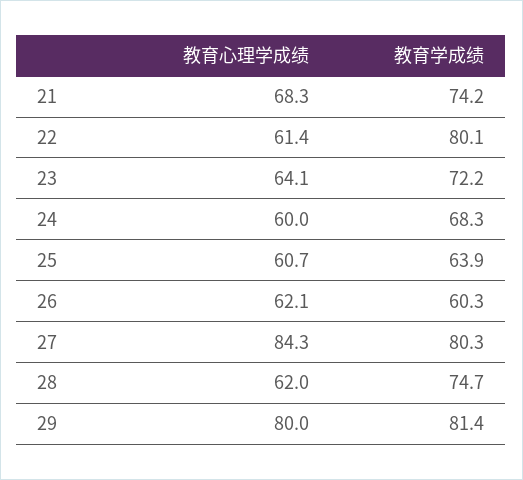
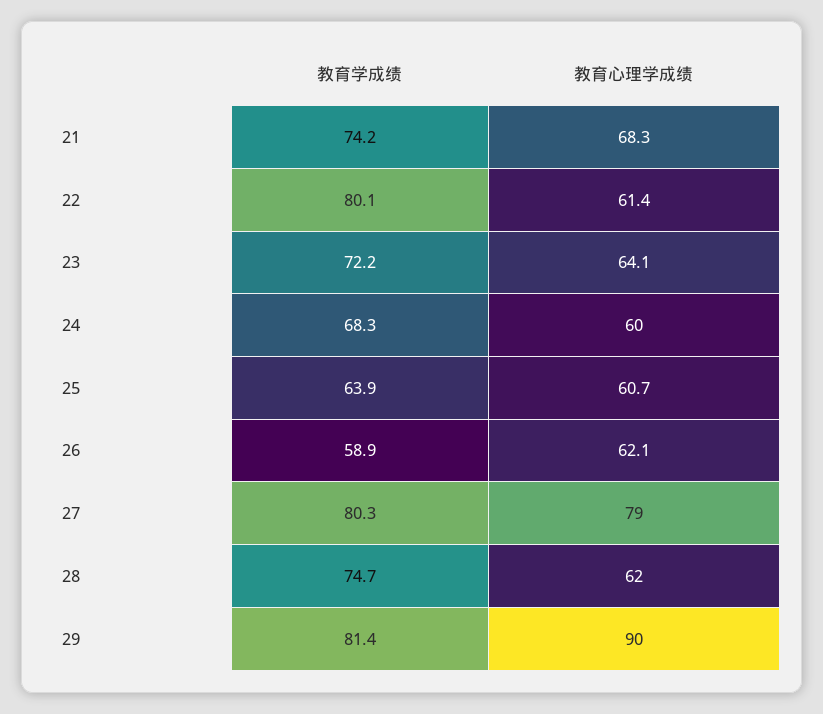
教育学成绩, 26: 60.3 -> 58.9
教育心理学成绩, 27: 84.3 -> 79
教育心理学成绩, 29: 80 -> 90

